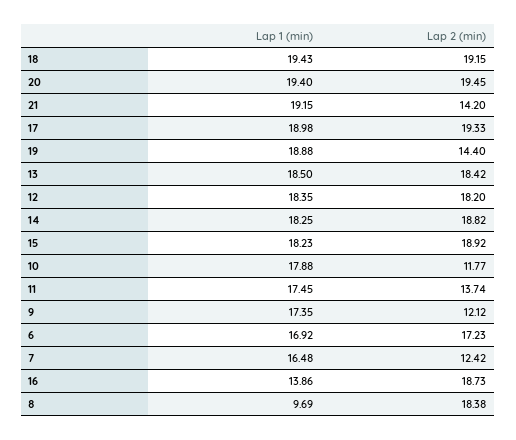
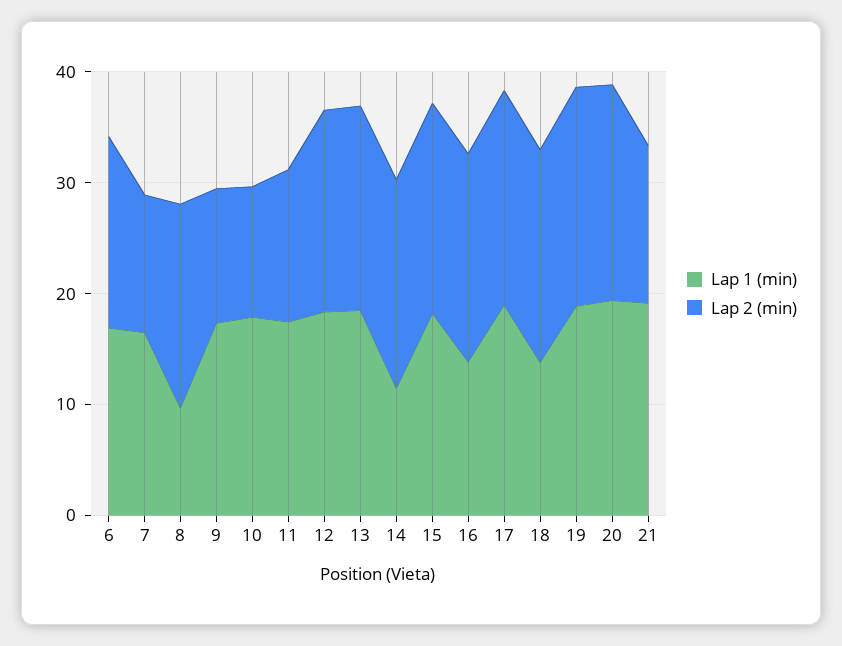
Lap 1 (min), 18: 19.43 -> 14
Lap 2 (min), 19: 14.4 -> 20
Lap 1 (min), 14: 18.25 -> 12

